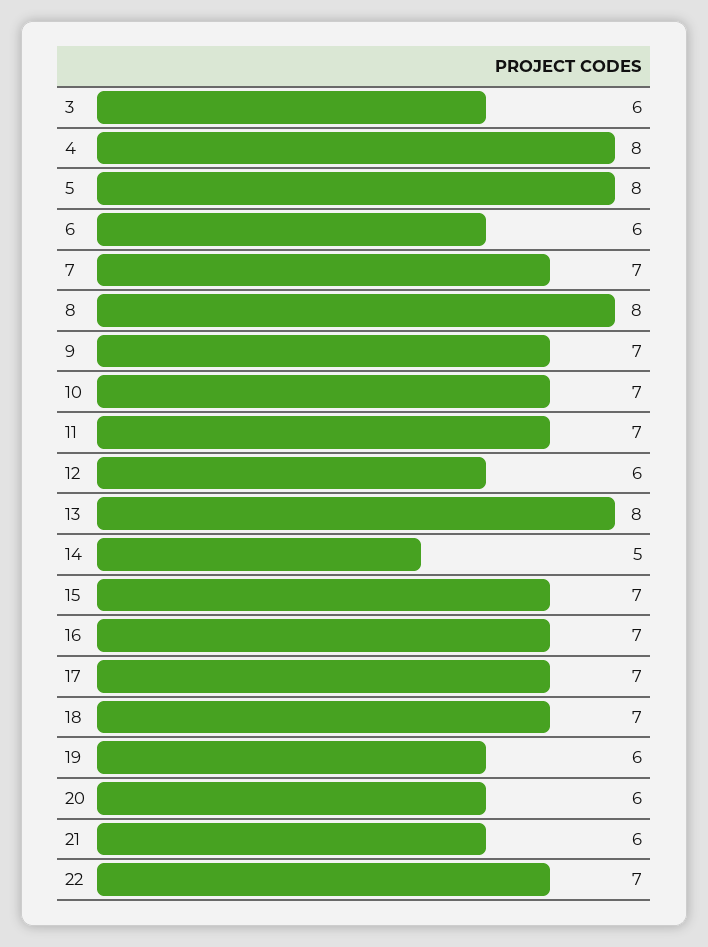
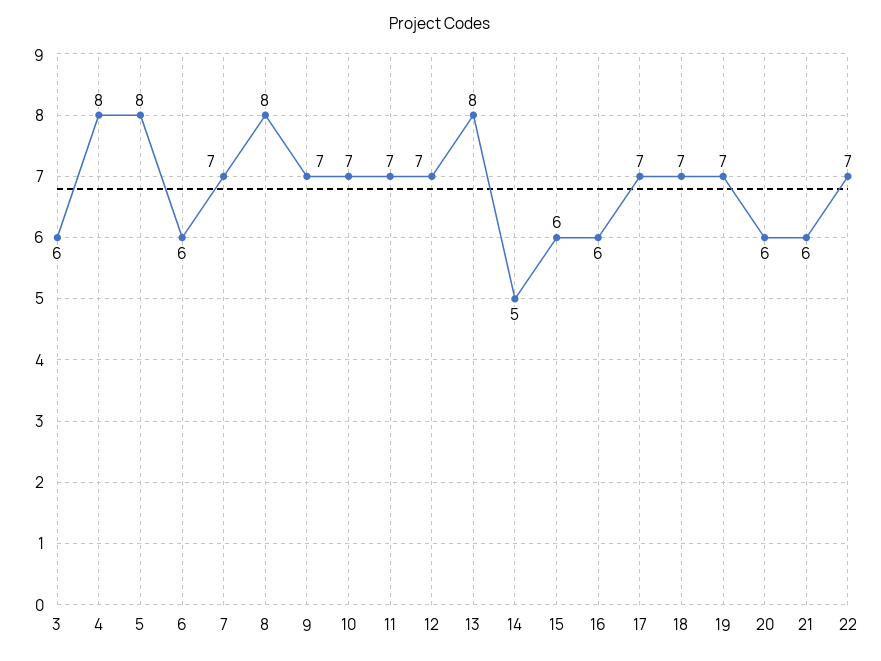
12: 6 -> 7
15: 7 -> 6
16: 7 -> 6
19: 6 -> 7

